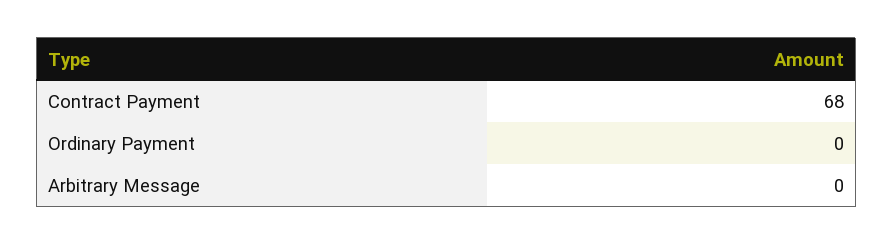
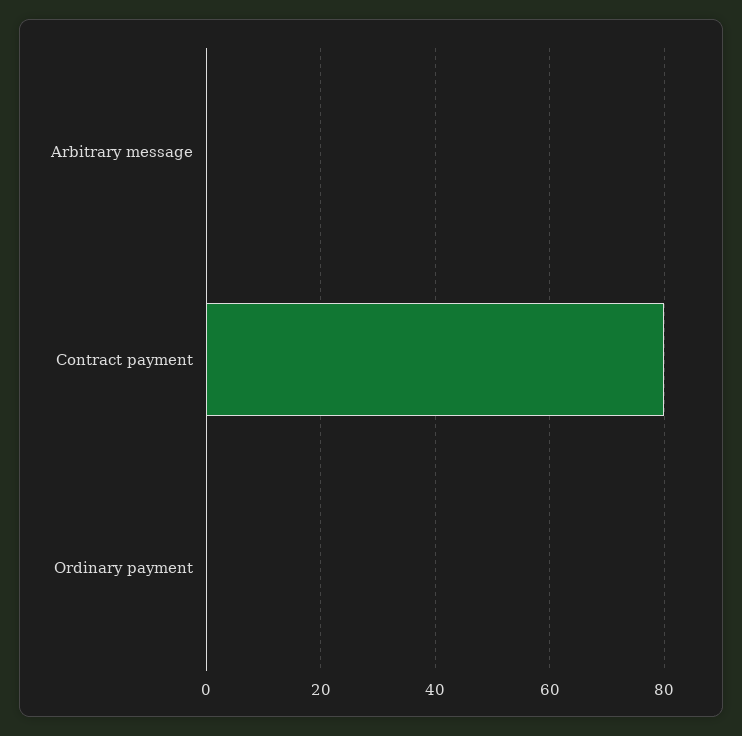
Contract Payment: 68 -> 80

